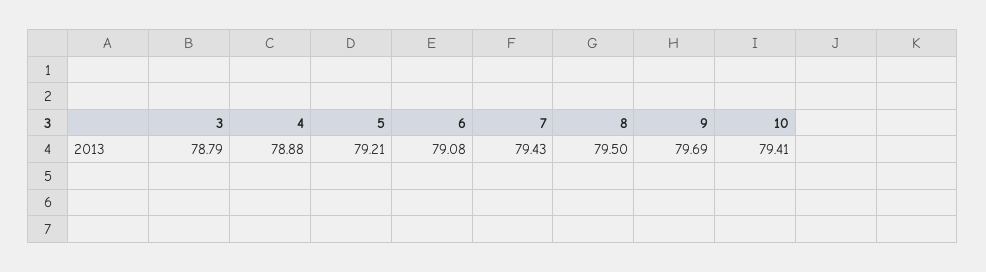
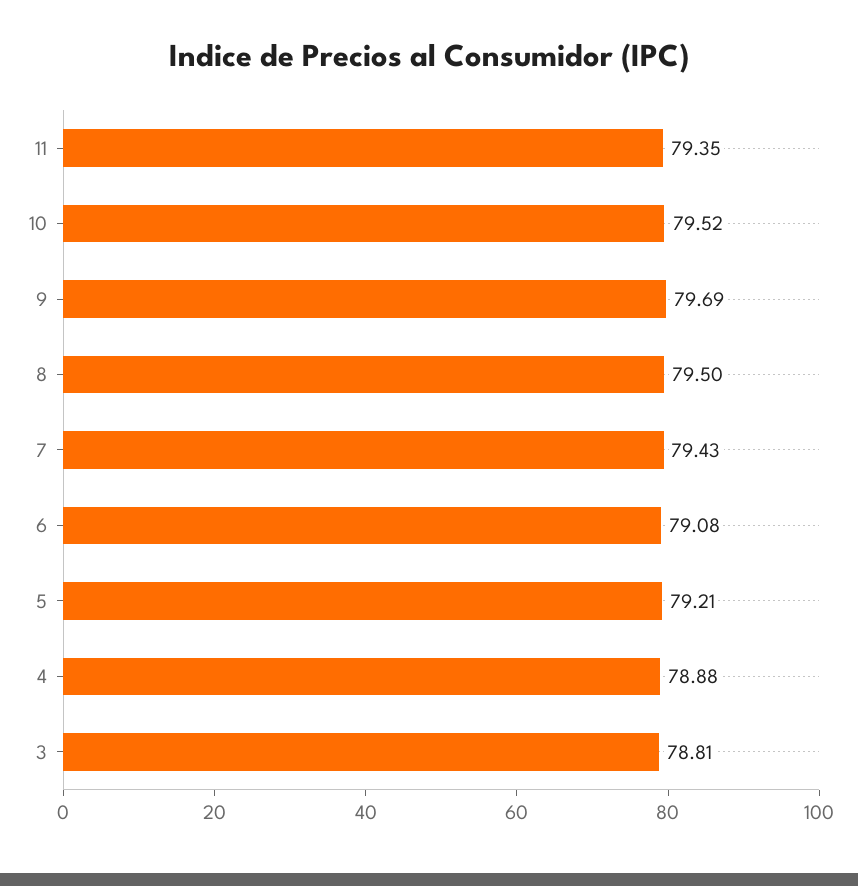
3: 78.79 -> 78.81
10: 79.41 -> 79.52
11: none -> 79.35

